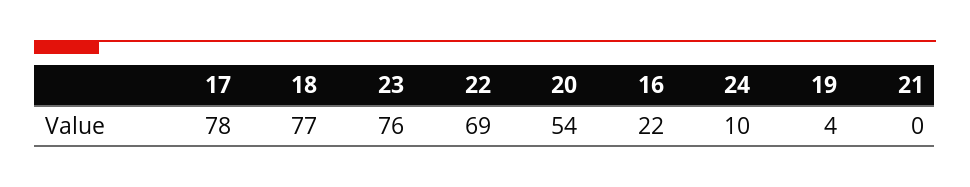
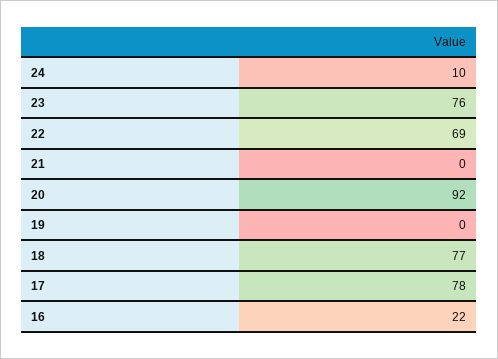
20: 54 -> 92
19: 4 -> 0

